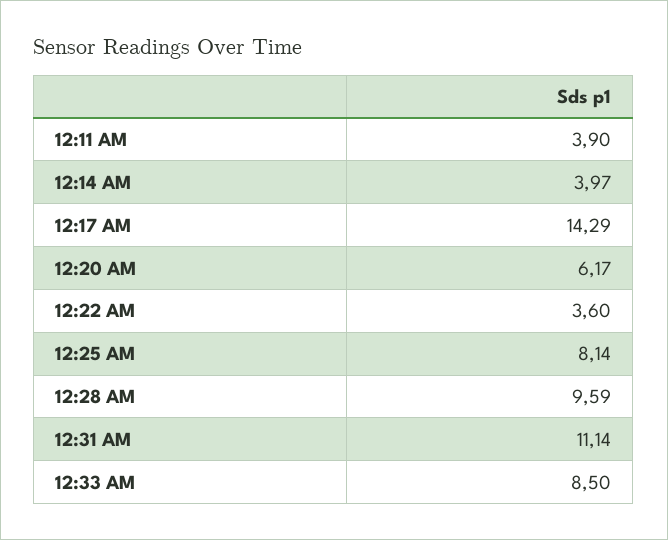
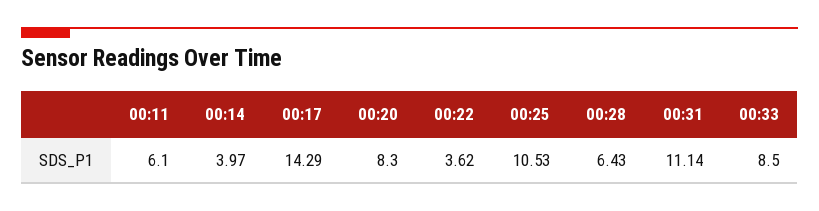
12:11 AM: 3.9 -> 6.1
12:20 AM: 6.17 -> 8.3
12:22 AM: 3.6 -> 3.62
12:25 AM: 8.14 -> 10.53
12:28 AM: 9.59 -> 6.43

